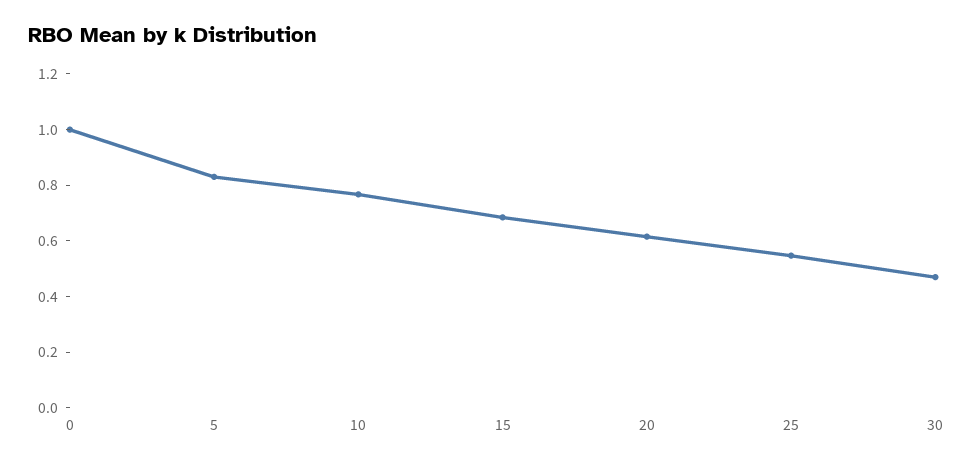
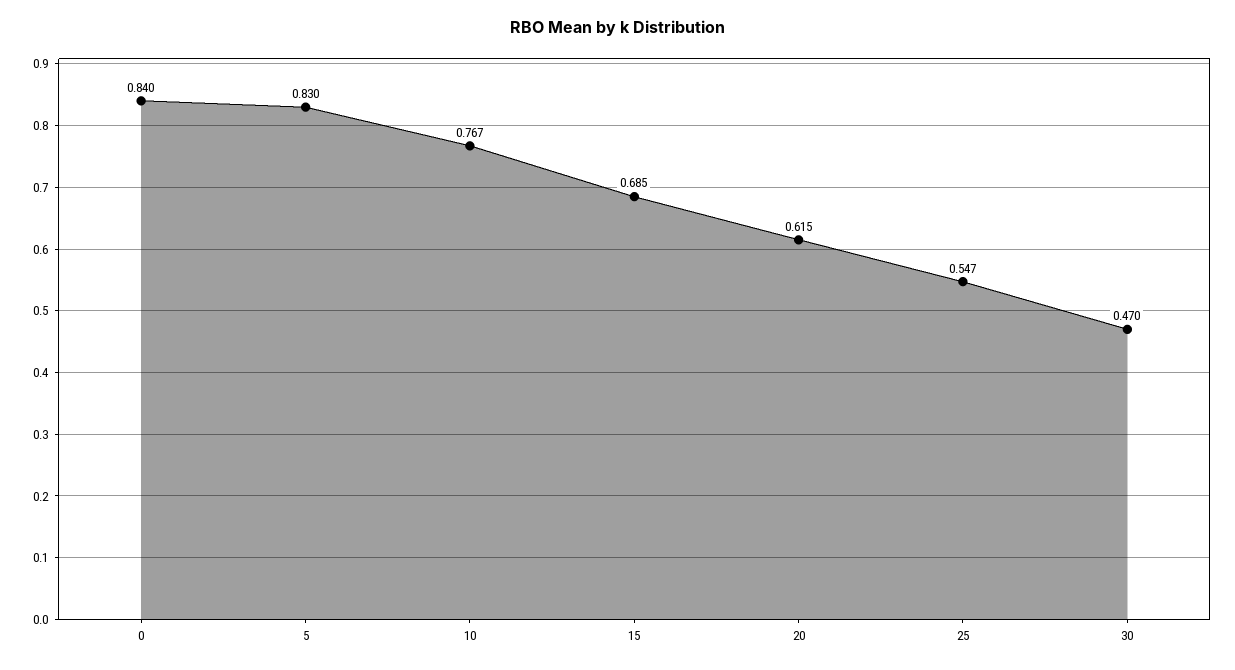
0: 1 -> 0.84

